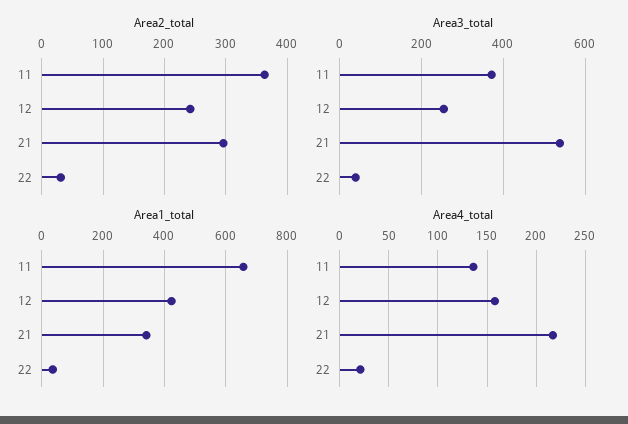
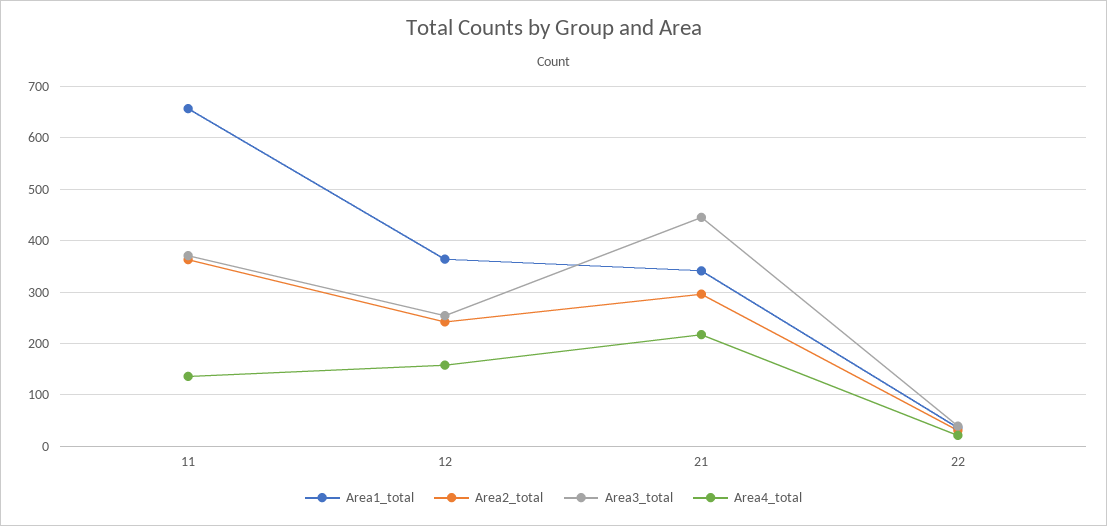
Area3_total, 21: 540 -> 440
Area1_total, 12: 420 -> 360

